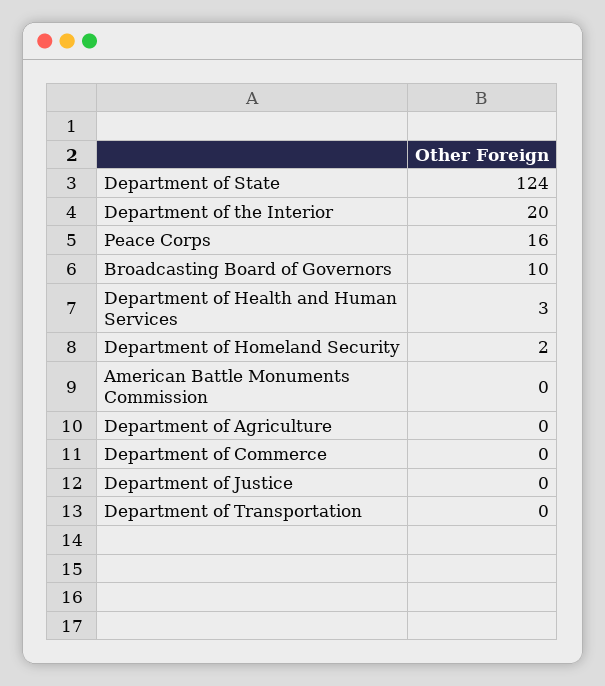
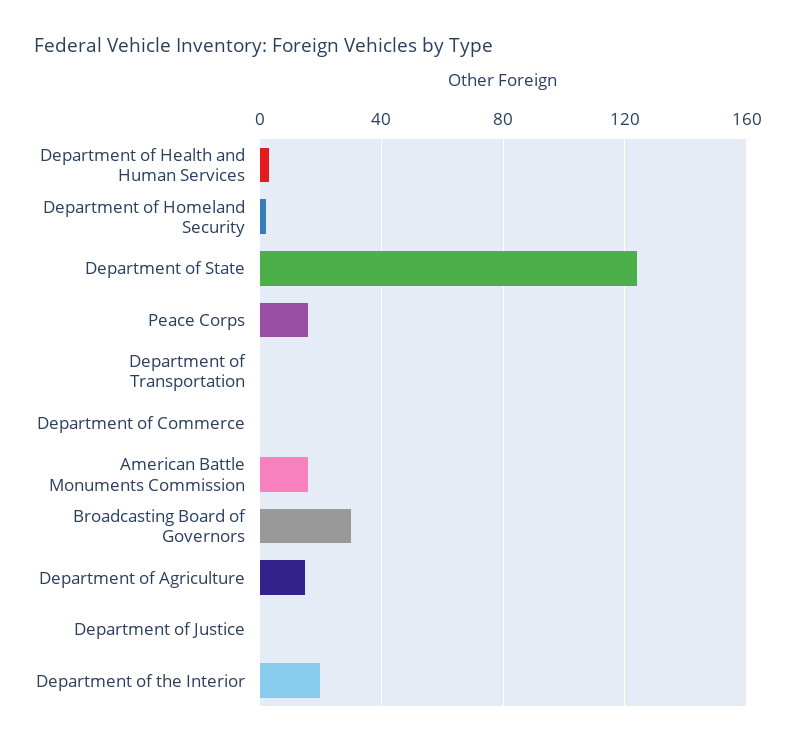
Broadcasting Board of Governors: 10 -> 30
American Battle Monuments Commission: 0 -> 15
Department of Agriculture: 0 -> 15

